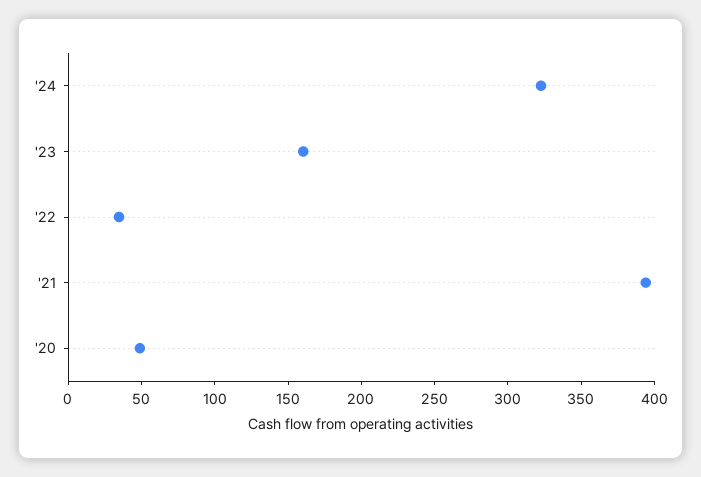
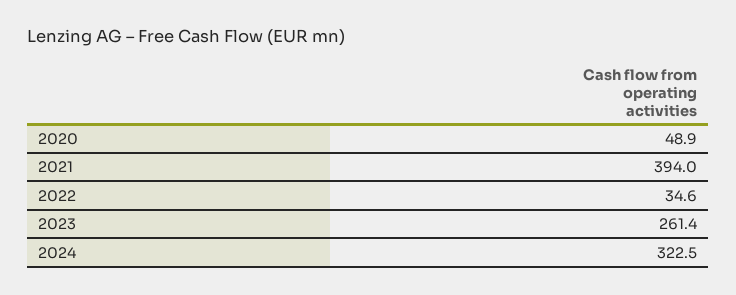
'23: 160 -> 261.4

